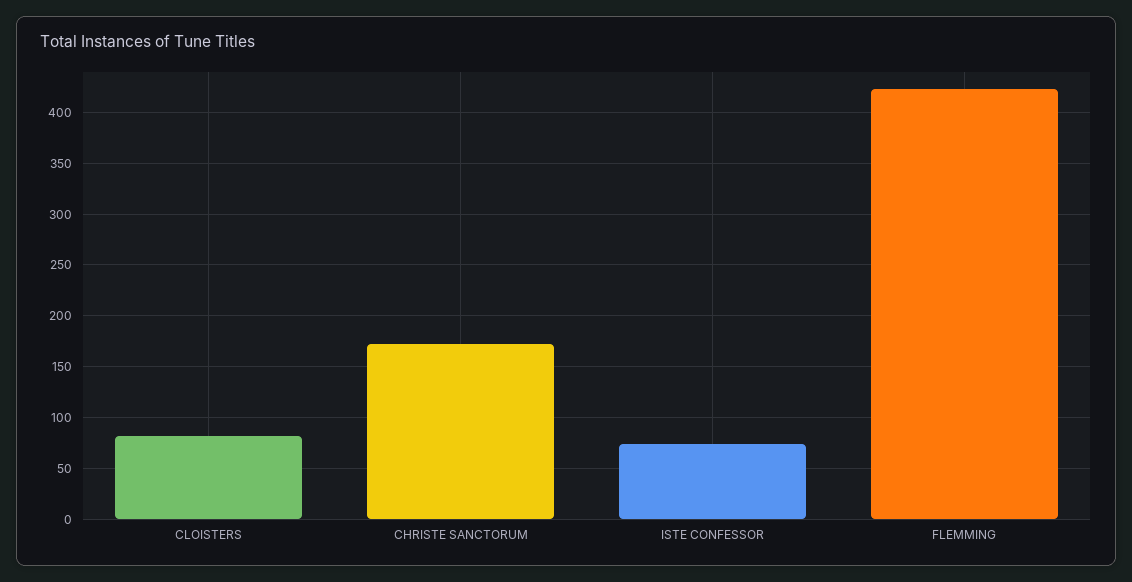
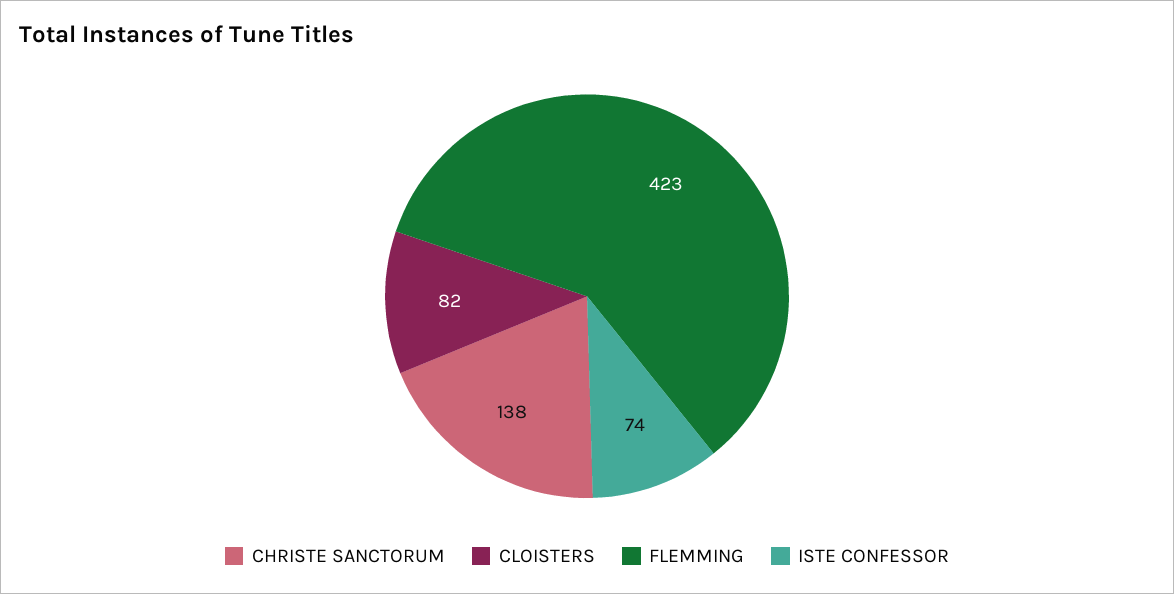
CHRISTE SANCTORUM: 170 -> 138

